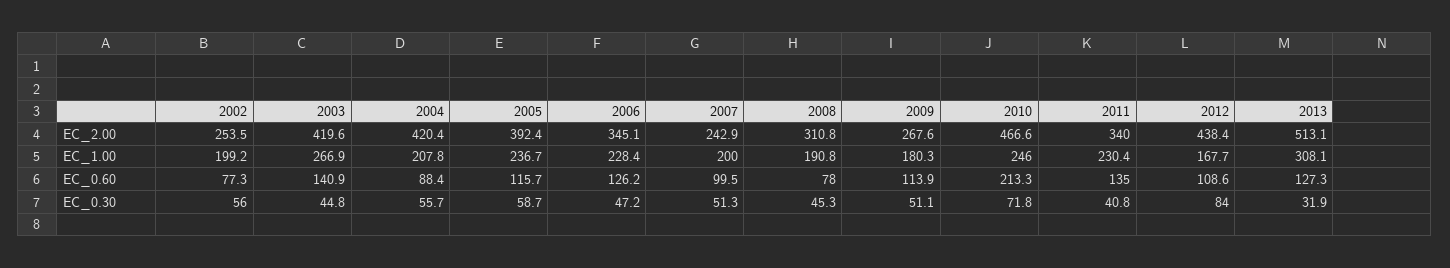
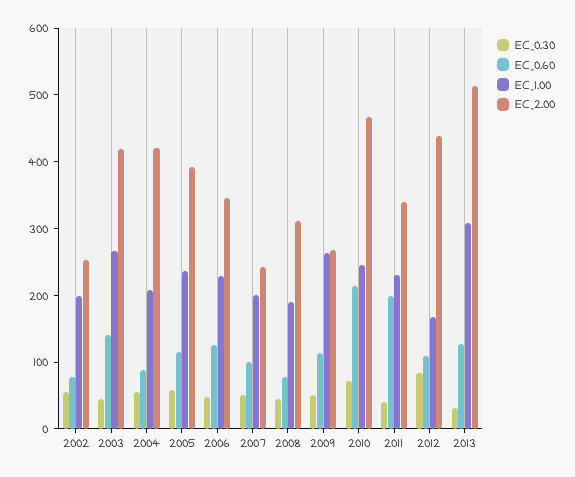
EC_1.00, 2009: 180.3 -> 260
EC_0.60, 2011: 135 -> 200

